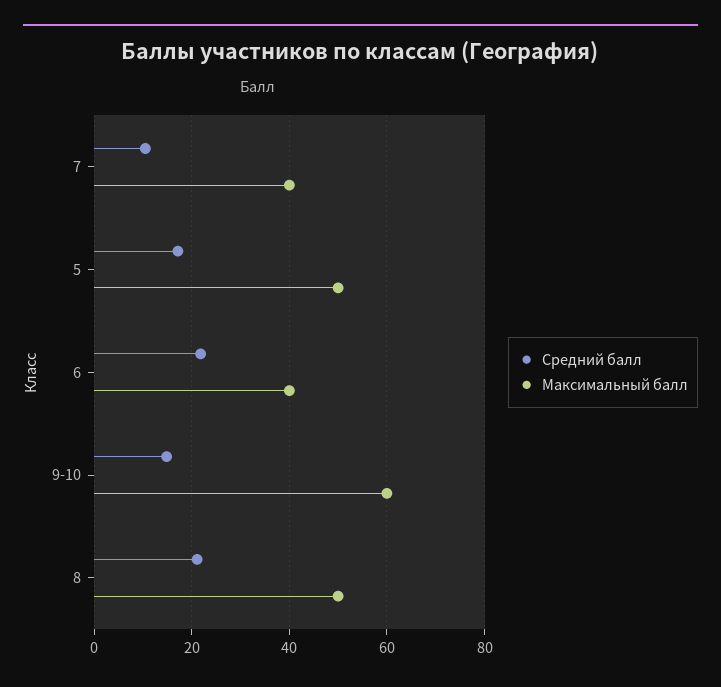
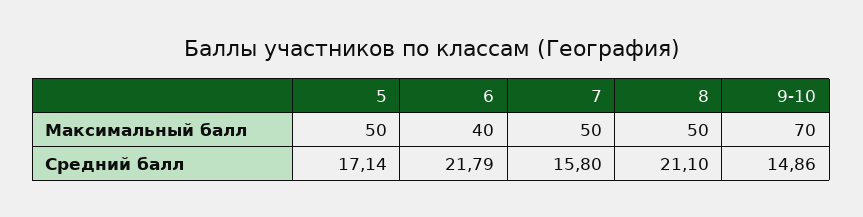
Средний балл, 7: 10 -> 15.8
Максимальный балл, 7: 40 -> 50
Максимальный балл, 9-10: 60 -> 70

